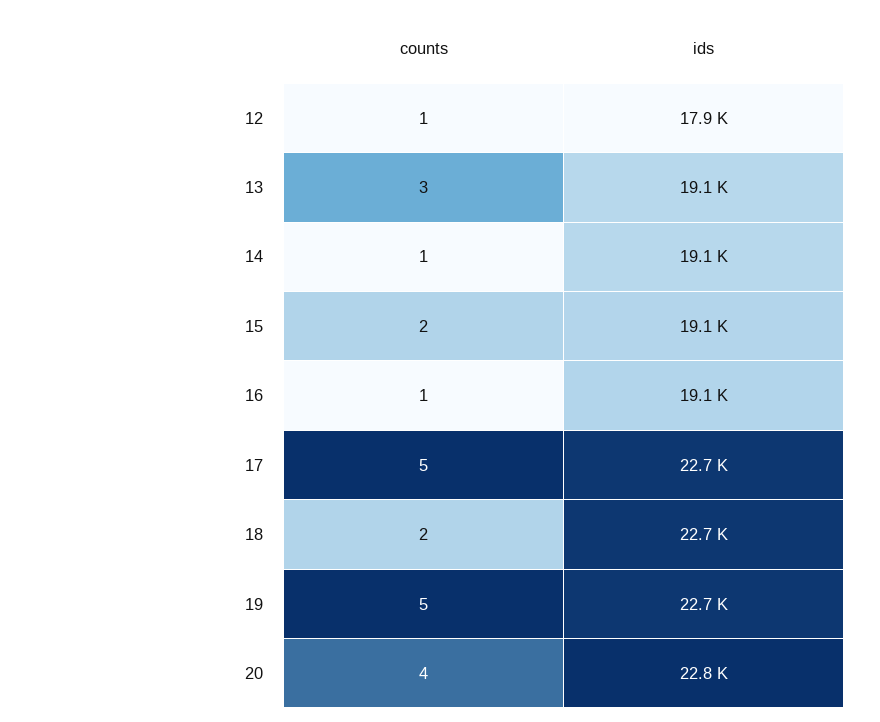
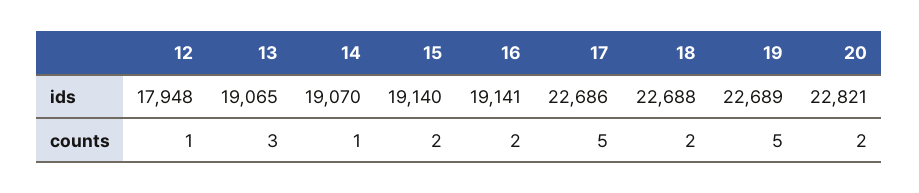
counts, 16: 1 -> 2
counts, 20: 4 -> 2

